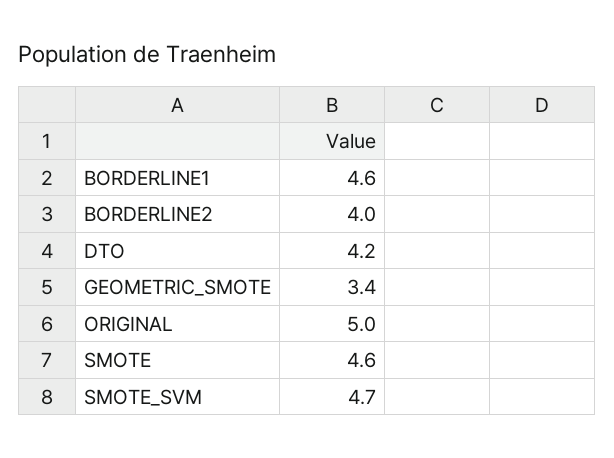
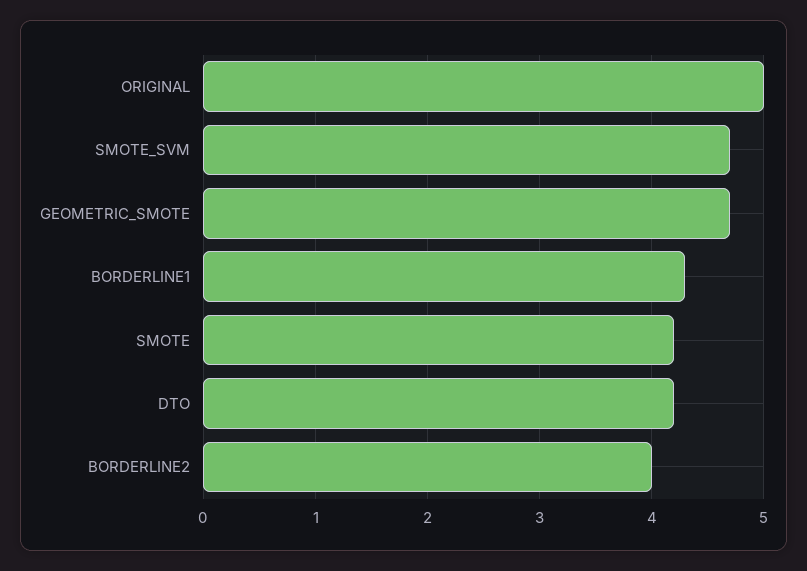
BORDERLINE1: 4.6 -> 4.3
GEOMETRIC_SMOTE: 3.4 -> 4.7
SMOTE: 4.6 -> 4.2

